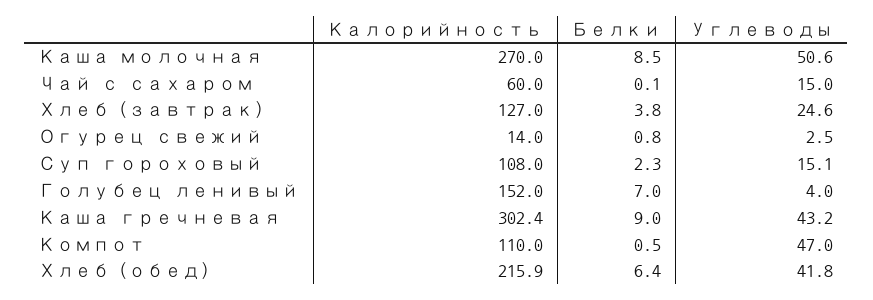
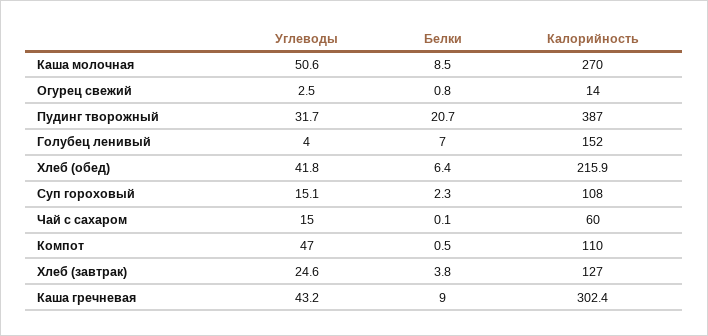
Углеводы, Пудинг творожный: none -> 31.7
Белки, Пудинг творожный: none -> 20.7
Калорийность, Пудинг творожный: none -> 387

